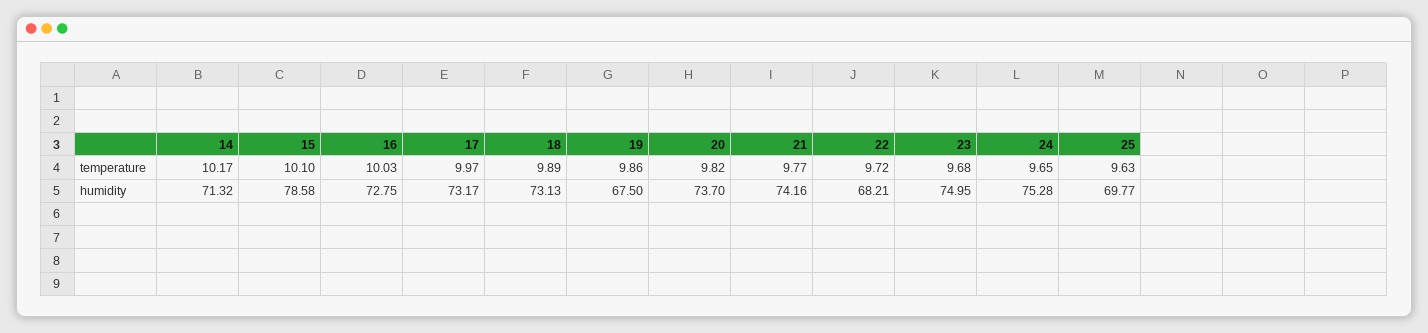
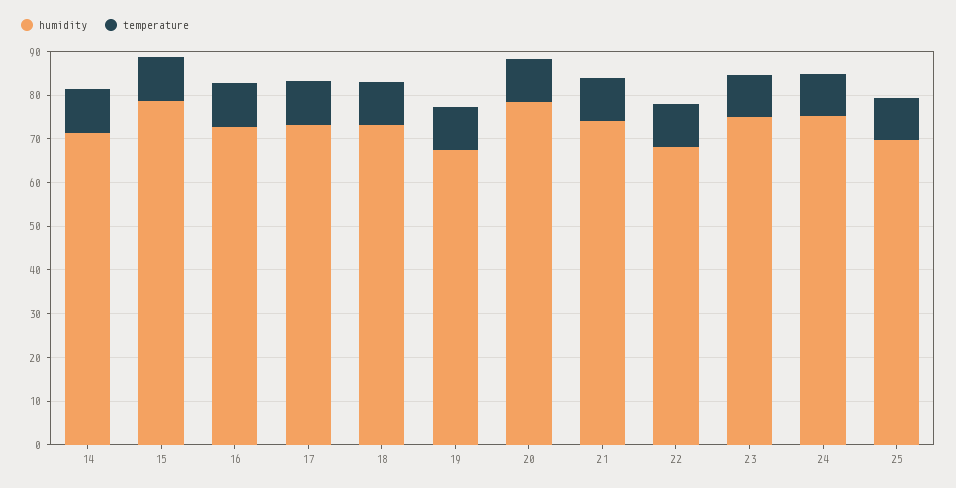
humidity, 20: 73.7 -> 78

